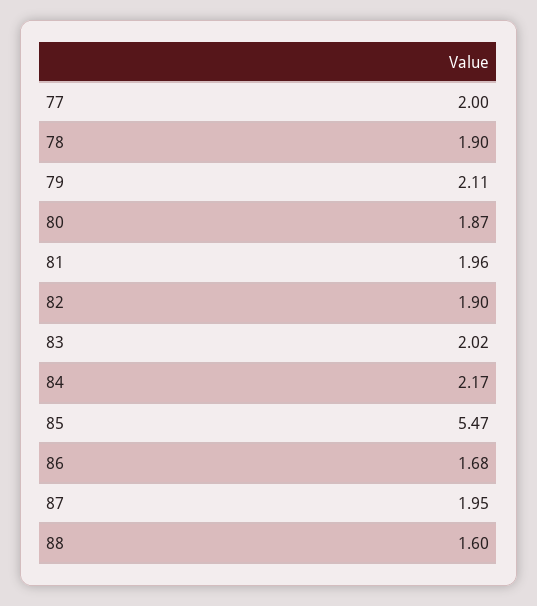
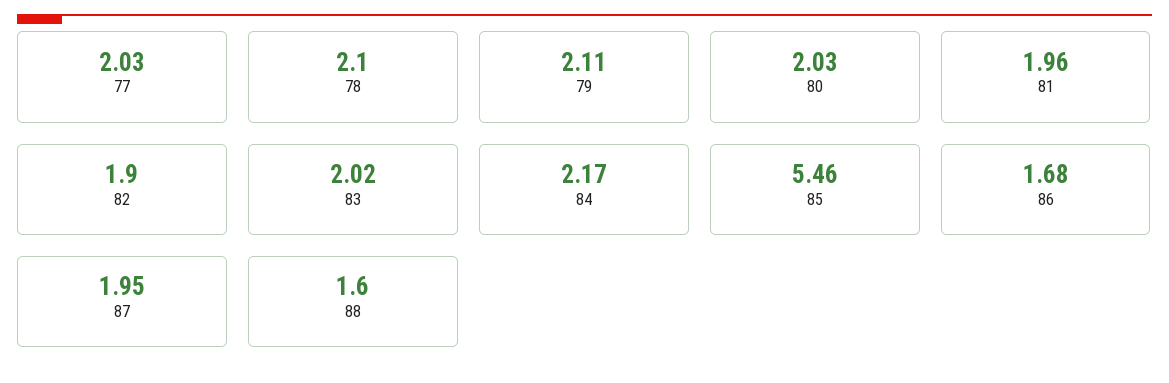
77: 2 -> 2.03
78: 1.9 -> 2.1
80: 1.87 -> 2.03
85: 5.47 -> 5.46

